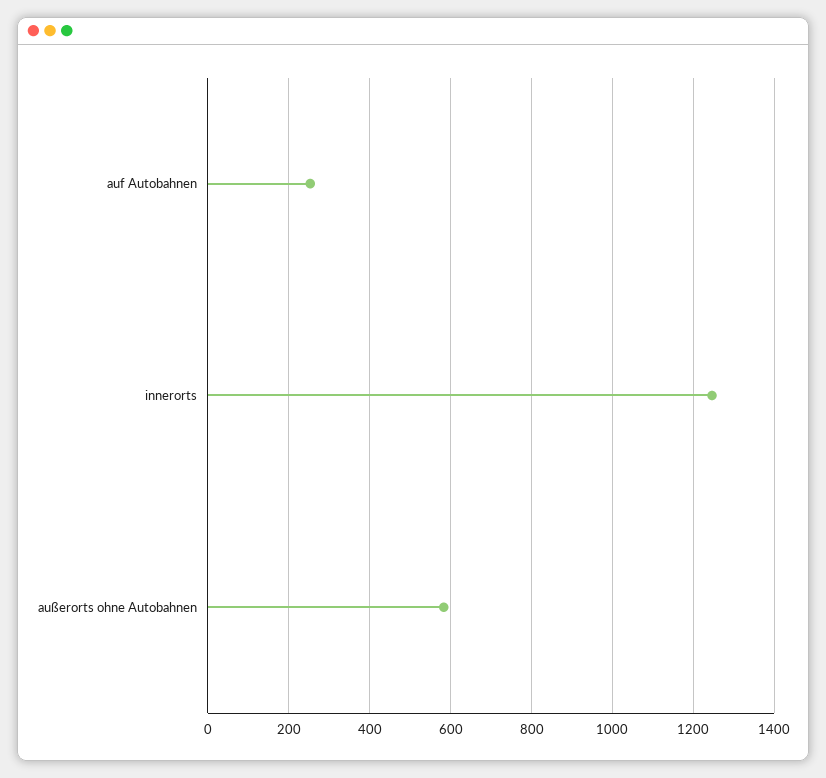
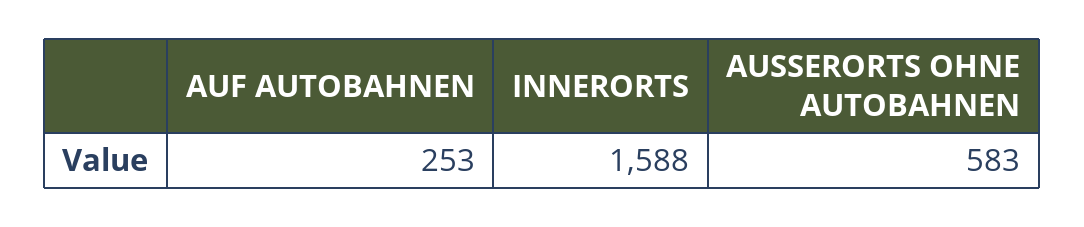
innerorts: 1240 -> 1588

